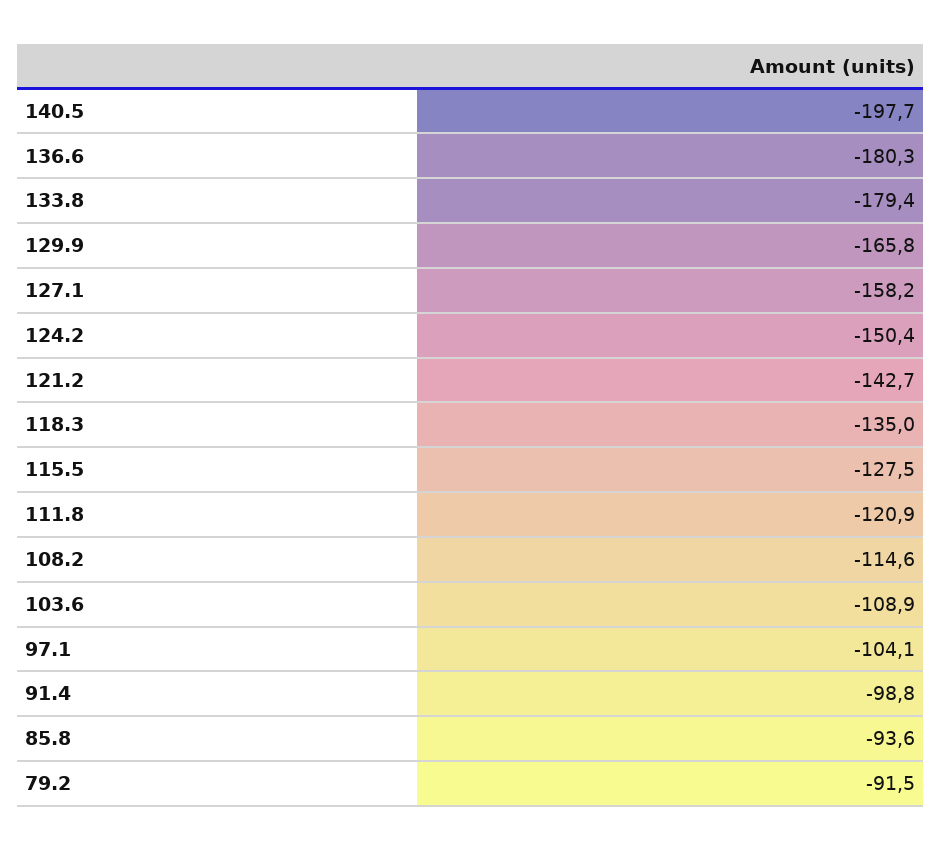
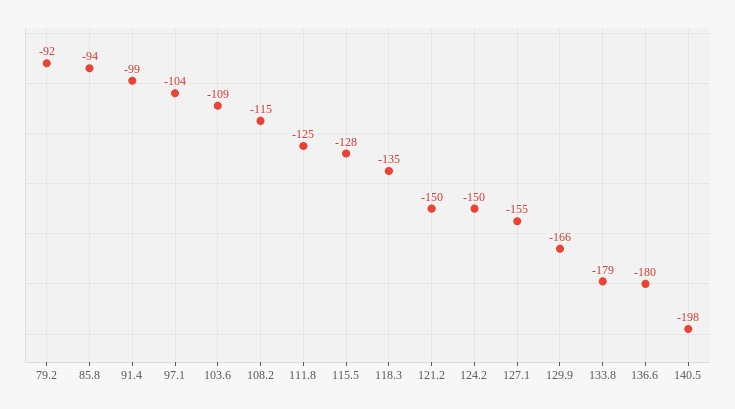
127.1: -158.2 -> -155
121.2: -142.7 -> -150
111.8: -120.9 -> -125

